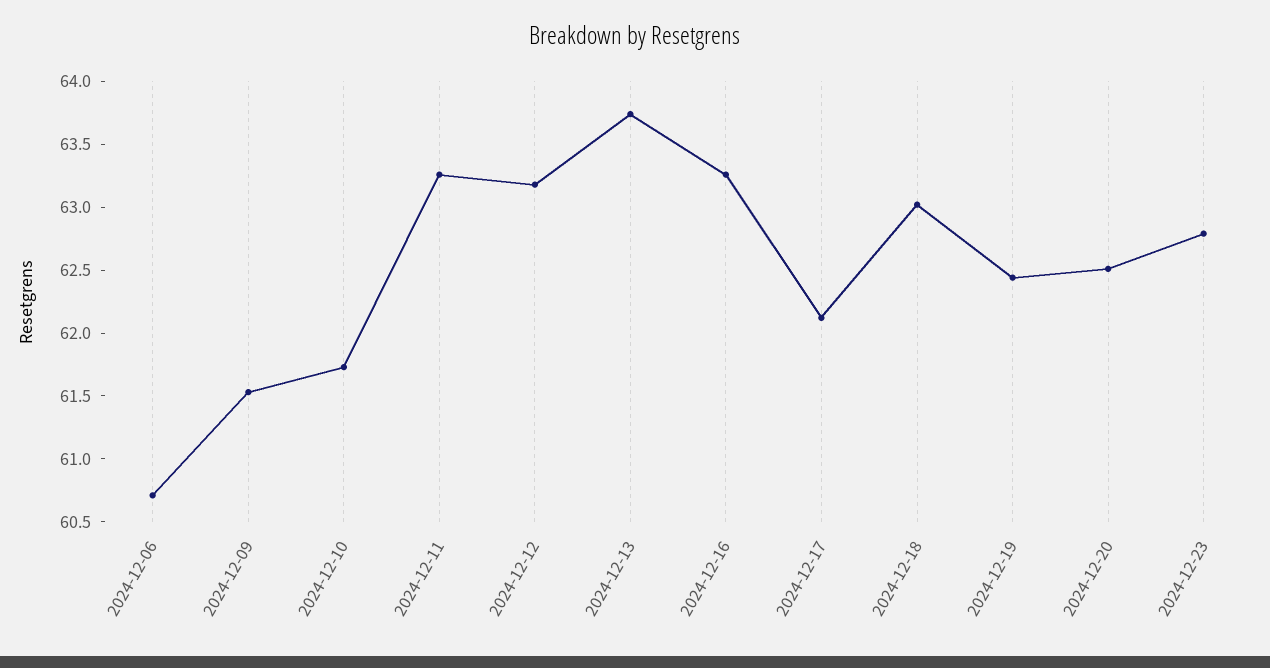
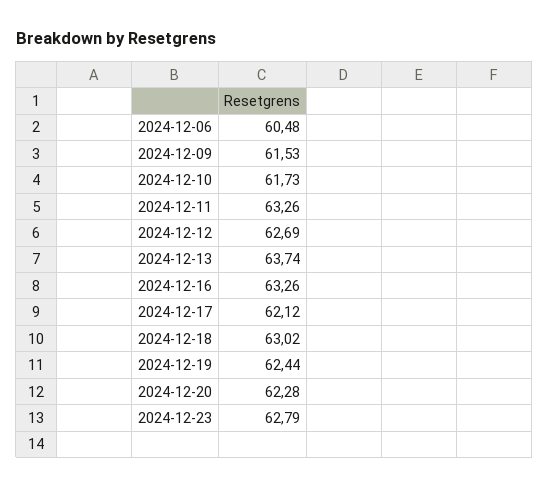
2024-12-06: 60.7 -> 60.48
2024-12-12: 63.2 -> 62.69
2024-12-20: 62.5 -> 62.28

